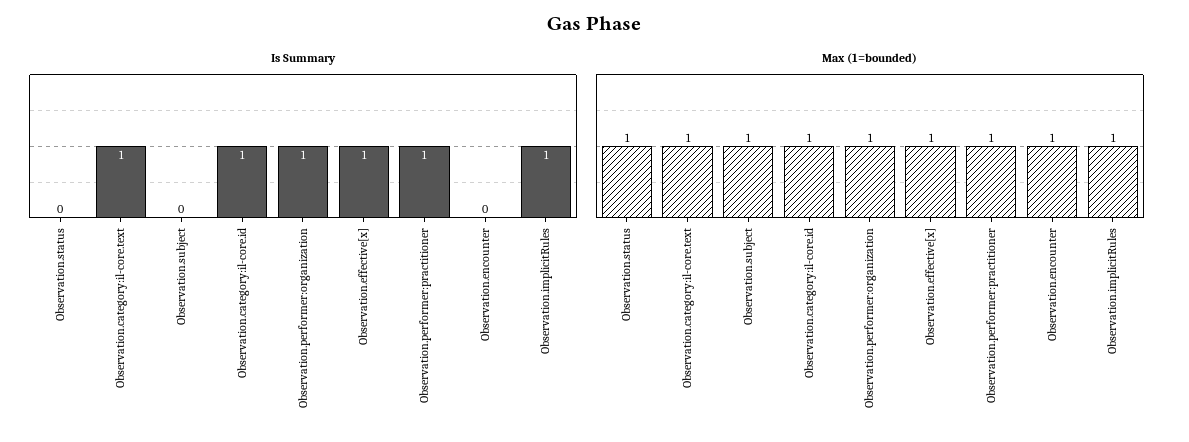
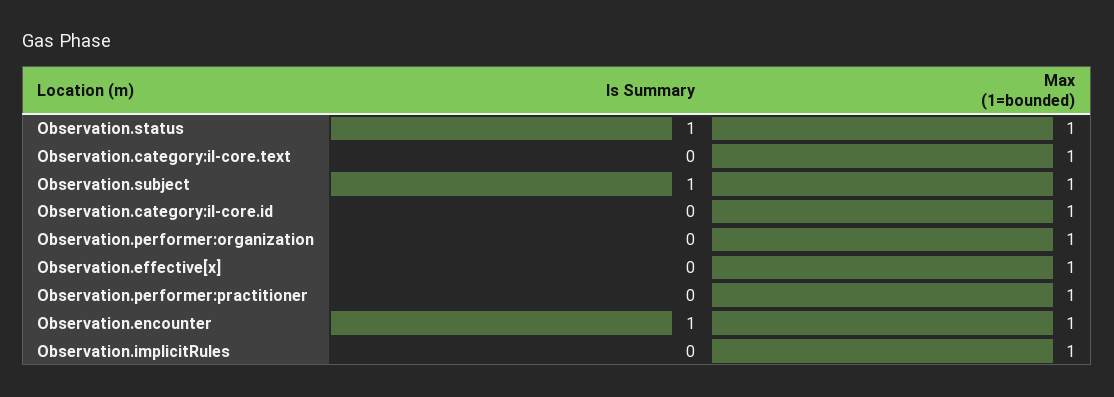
Is Summary, Observation.status: 0 -> 1
Is Summary, Observation.category:il-core.text: 1 -> 0
Is Summary, Observation.subject: 0 -> 1
Is Summary, Observation.category:il-core.id: 1 -> 0
Is Summary, Observation.performer:organization: 1 -> 0
Is Summary, Observation.effective[x]: 1 -> 0
Is Summary, Observation.performer:practitioner: 1 -> 0
Is Summary, Observation.encounter: 0 -> 1
Is Summary, Observation.implicitRules: 1 -> 0

